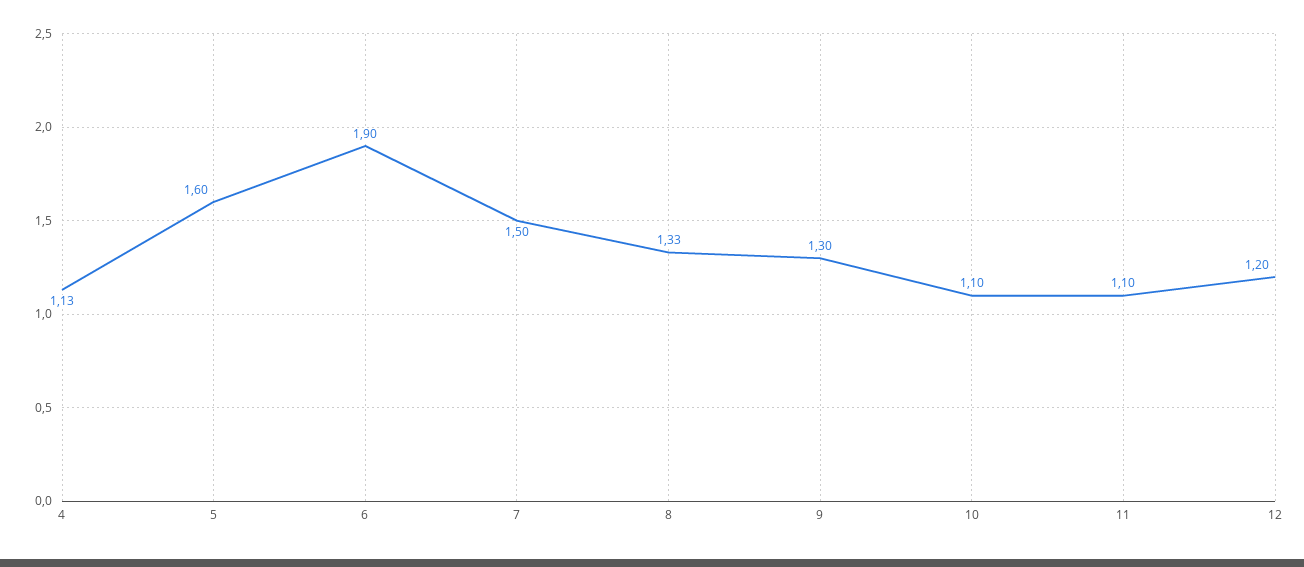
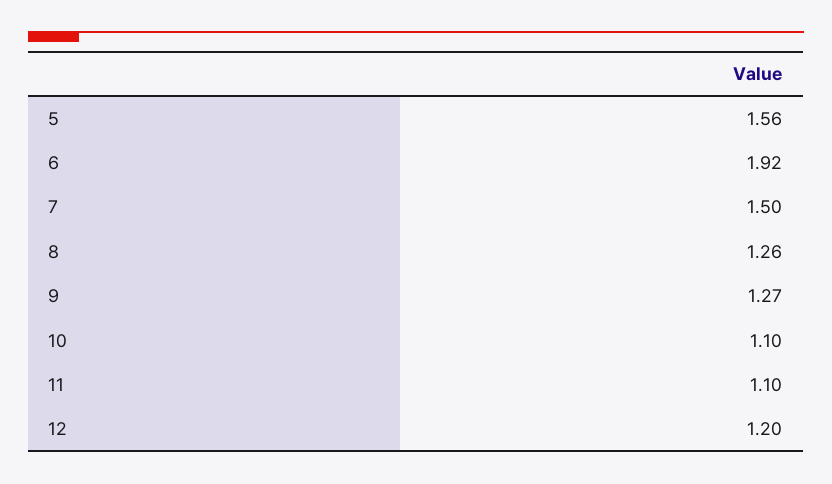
4: 1.13 -> none
5: 1.6 -> 1.56
6: 1.9 -> 1.92
8: 1.33 -> 1.26
9: 1.3 -> 1.27

